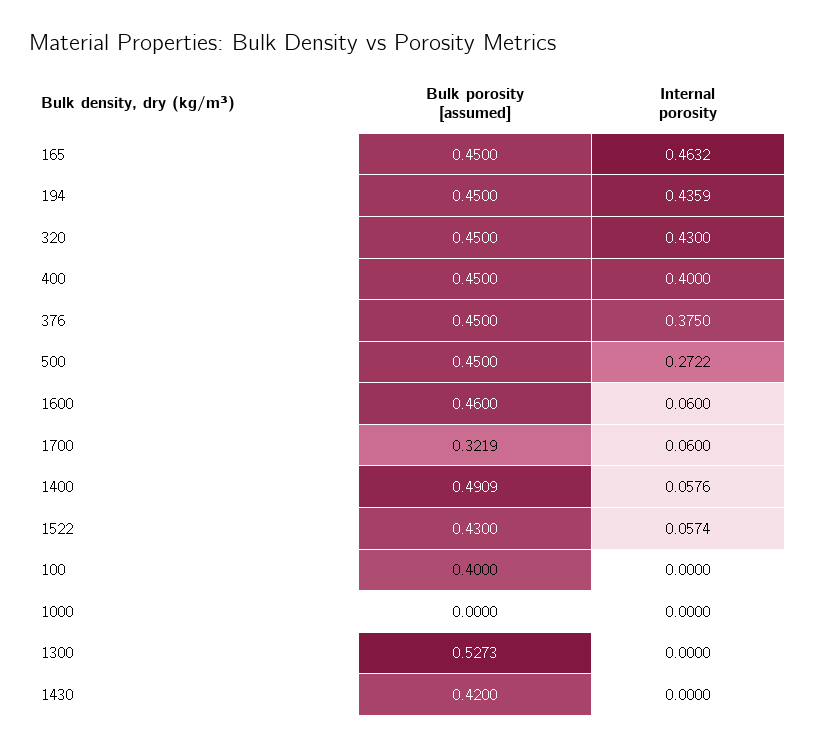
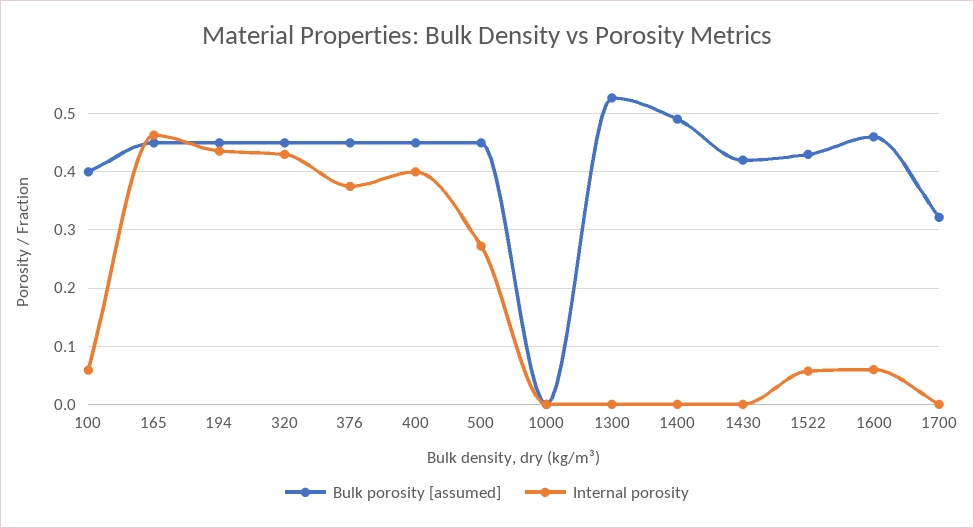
Internal porosity, 1700: 0.06 -> 0
Internal porosity, 1400: 0.0576 -> 0
Internal porosity, 100: 0 -> 0.06

